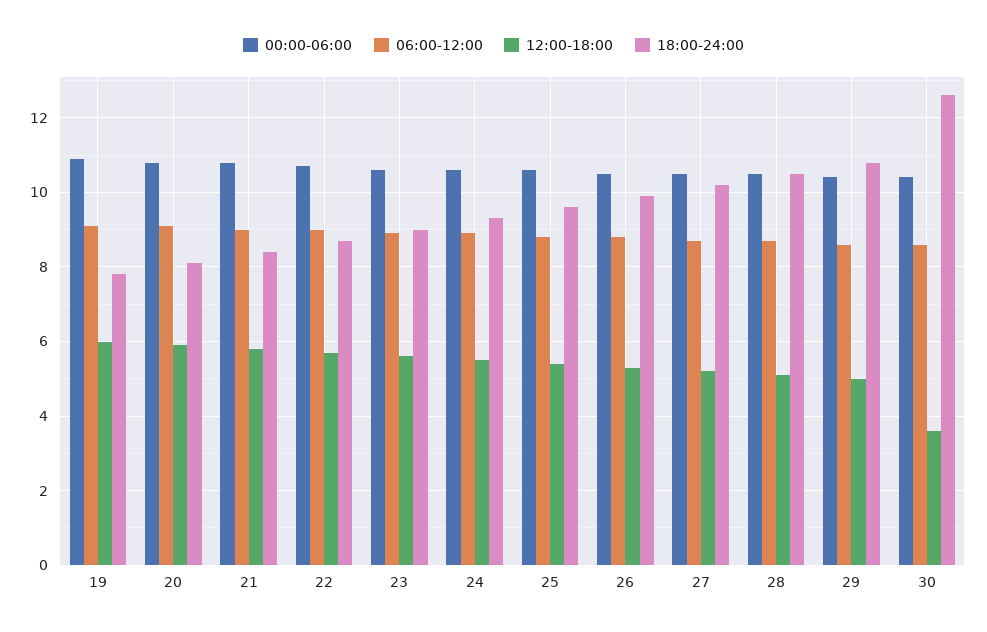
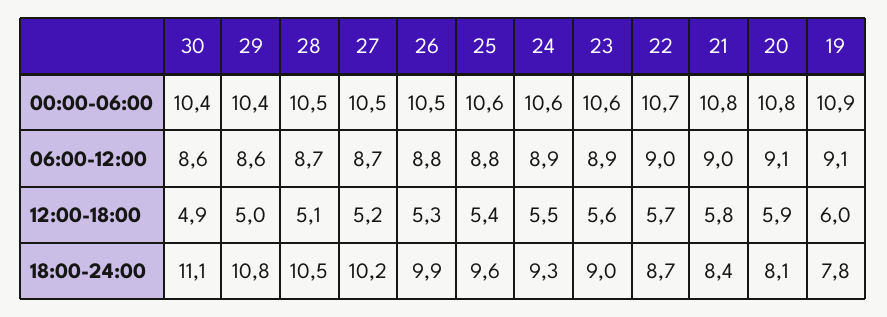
12:00-18:00, 30: 3.5 -> 4.9
18:00-24:00, 30: 12.5 -> 11.1

